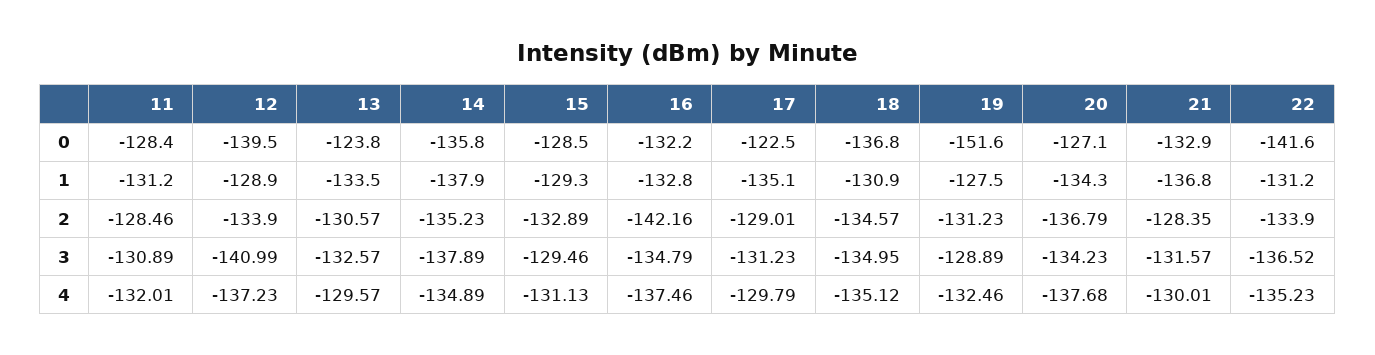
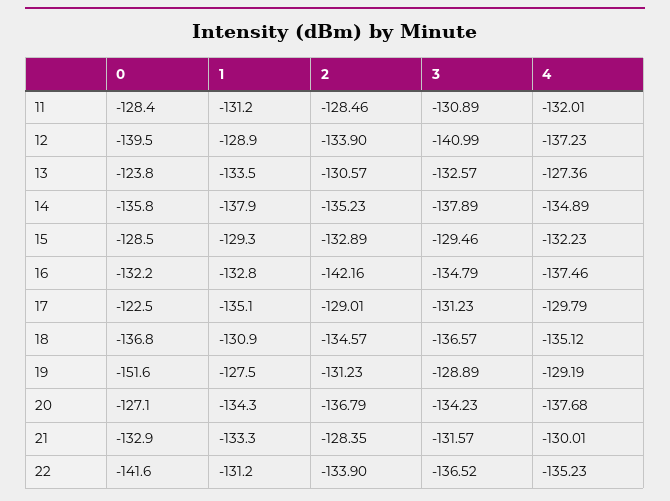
21, 1: -136.8 -> -133.3
18, 3: -134.95 -> -136.57
13, 4: -129.57 -> -127.36
15, 4: -131.13 -> -132.23
19, 4: -132.46 -> -129.19

